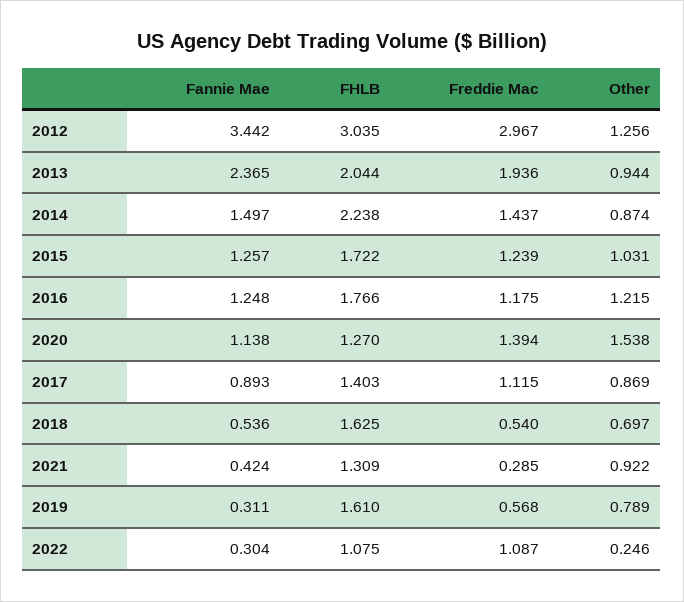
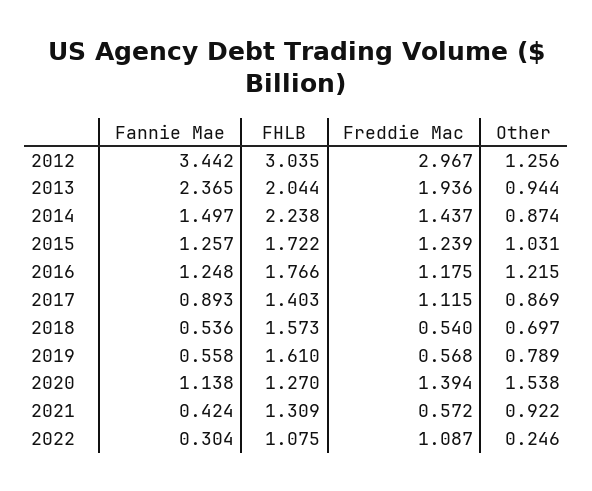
FHLB, 2018: 1.625 -> 1.573
Freddie Mac, 2021: 0.285 -> 0.572
Fannie Mae, 2019: 0.311 -> 0.558

